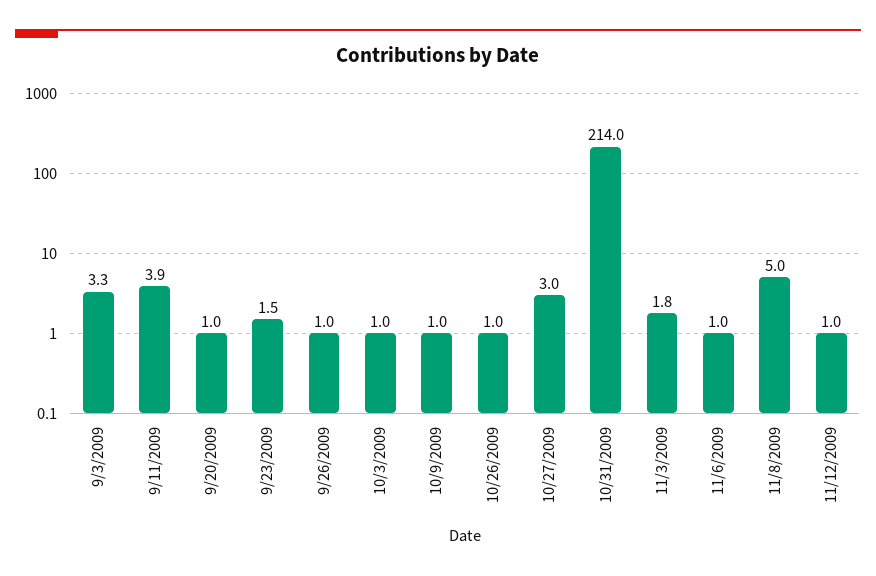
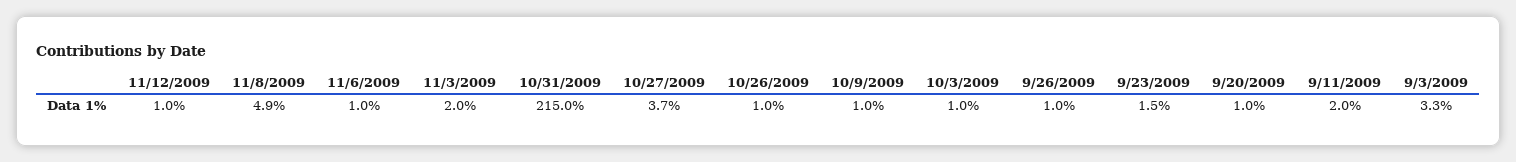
9/11/2009: 3.9 -> 2
10/27/2009: 3 -> 3.7
10/31/2009: 214 -> 215
11/3/2009: 1.8 -> 2
11/8/2009: 5 -> 4.9

